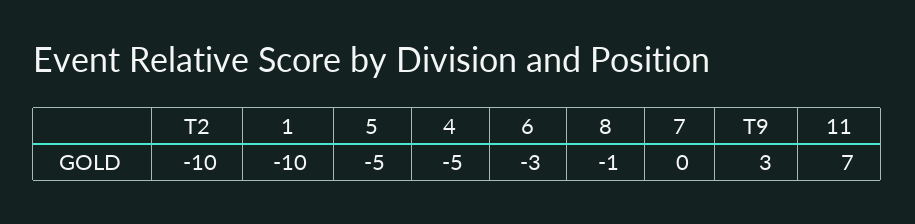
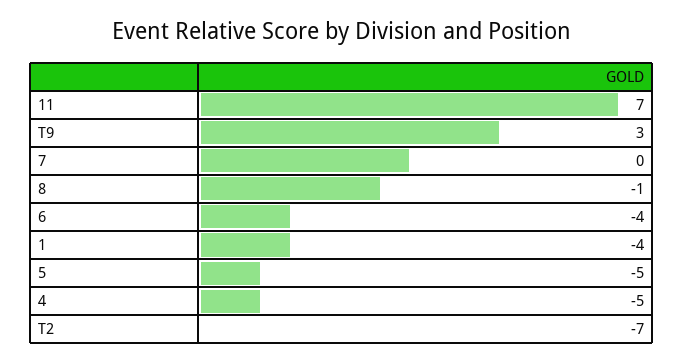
T2: -10 -> -7
1: -10 -> -4
6: -3 -> -4

